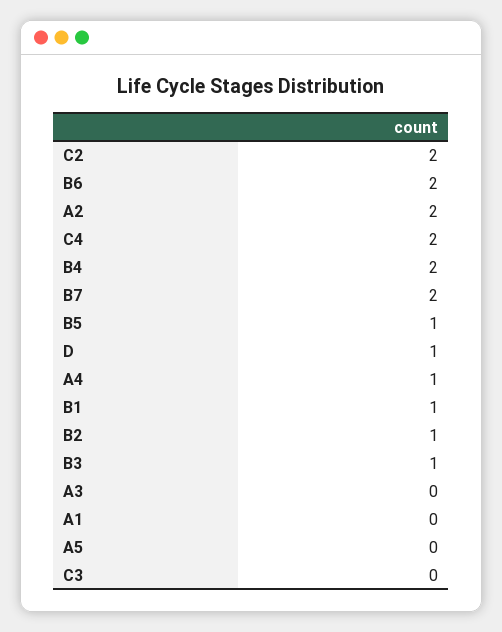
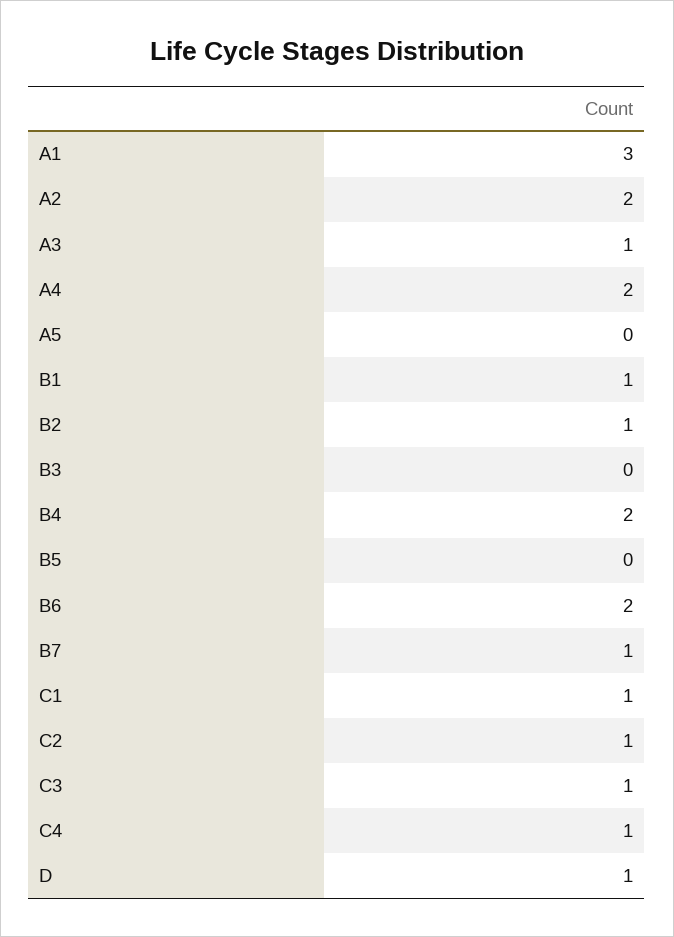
C2: 2 -> 1
C4: 2 -> 1
B7: 2 -> 1
B5: 1 -> 0
A4: 1 -> 2
B3: 1 -> 0
A3: 0 -> 1
A1: 0 -> 3
C3: 0 -> 1
C1: none -> 1

